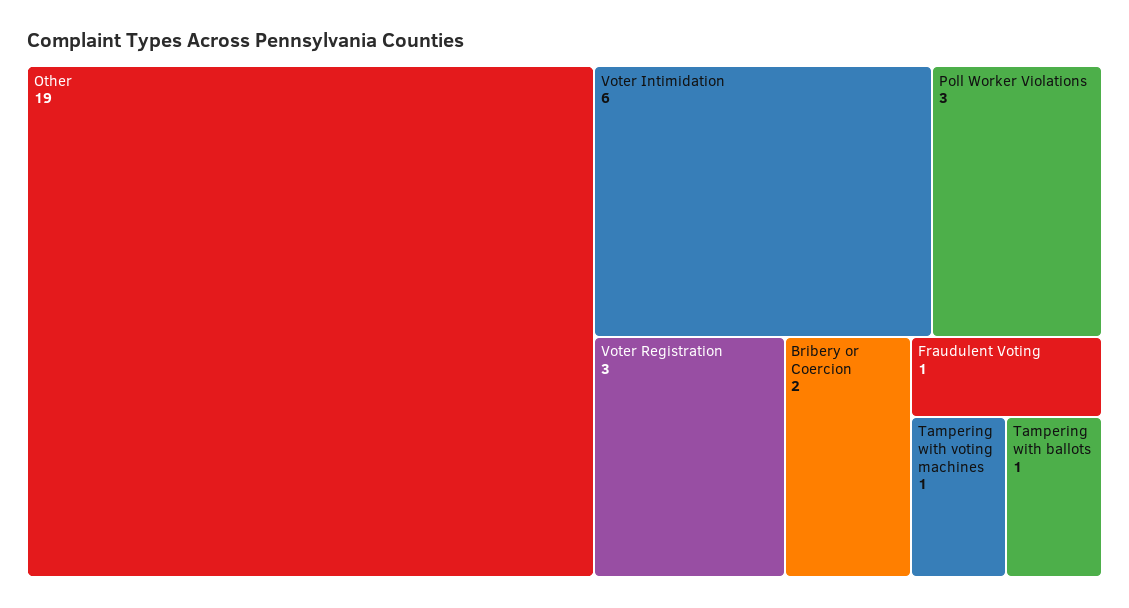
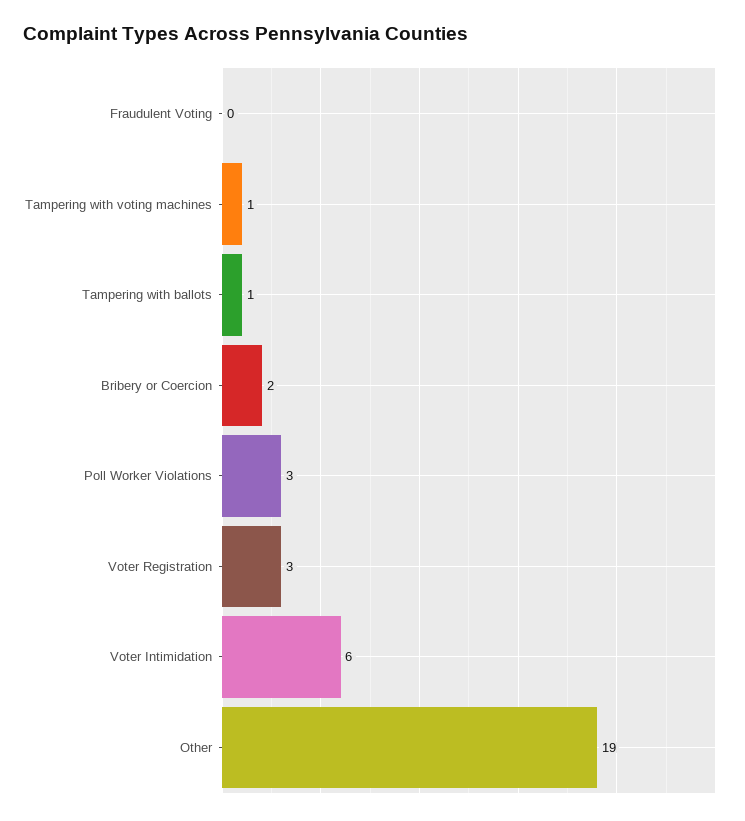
Fraudulent Voting: 1 -> 0

